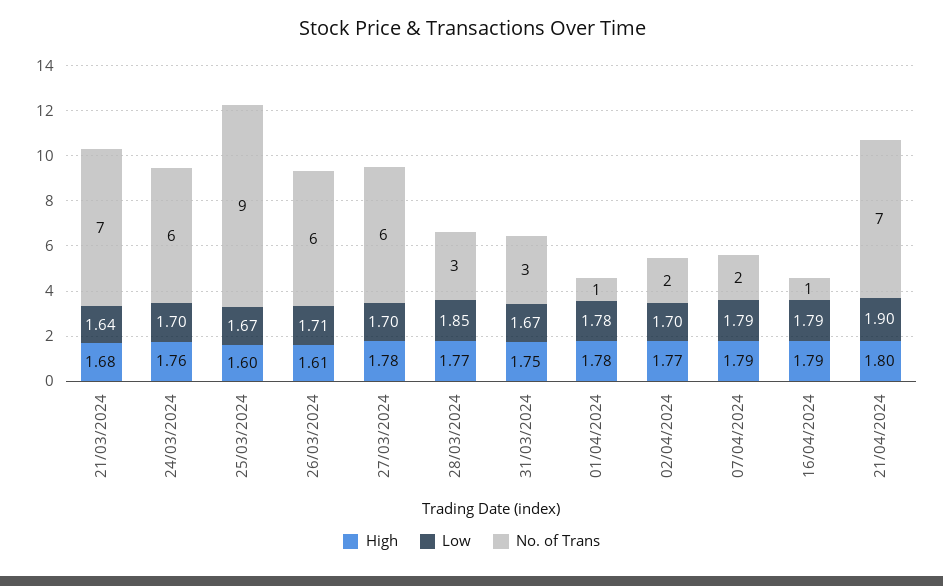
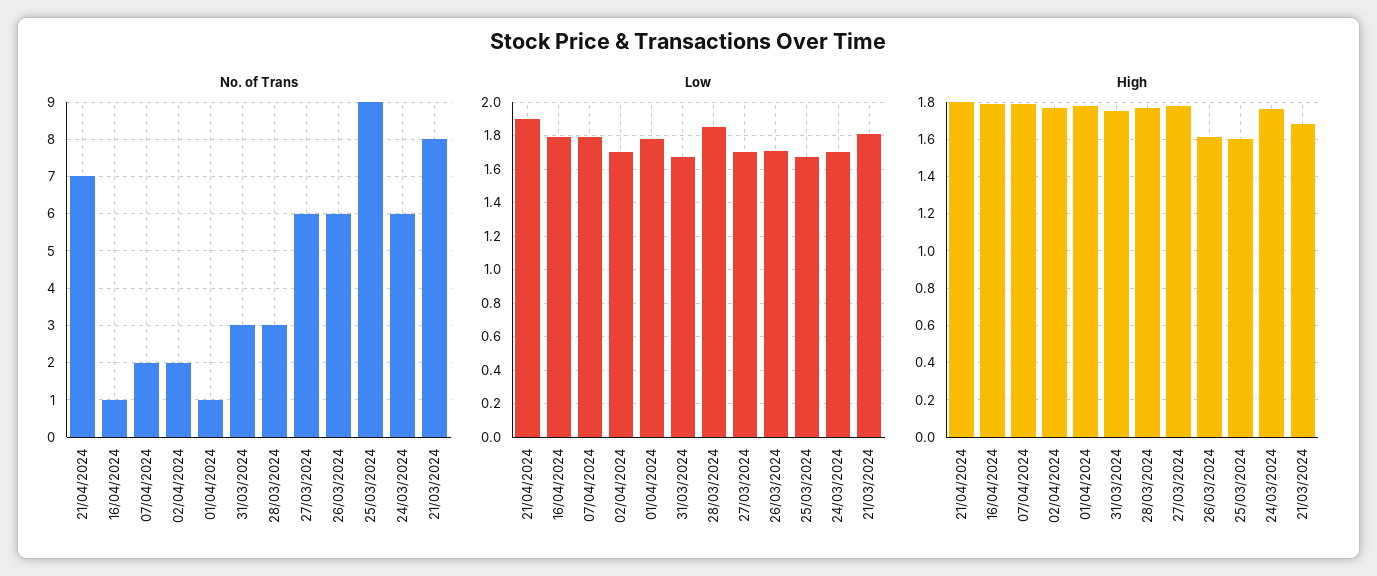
Low, 21/03/2024: 1.64 -> 1.8
No. of Trans, 21/03/2024: 7 -> 8

